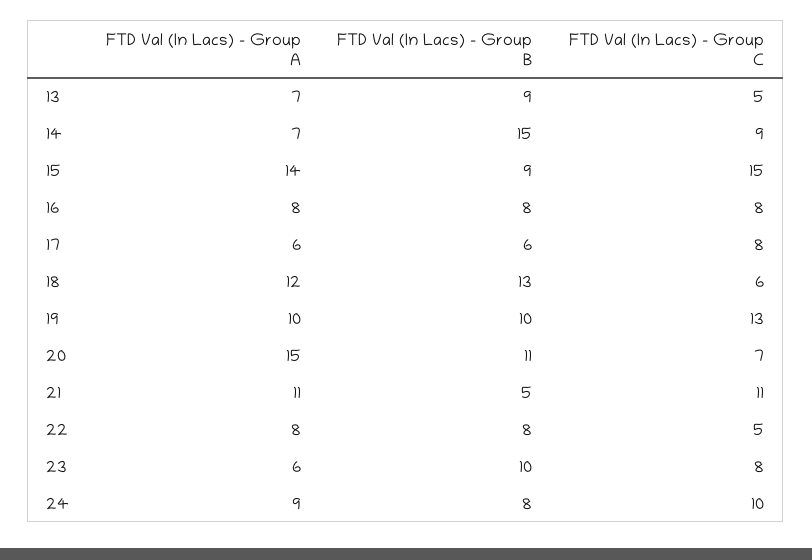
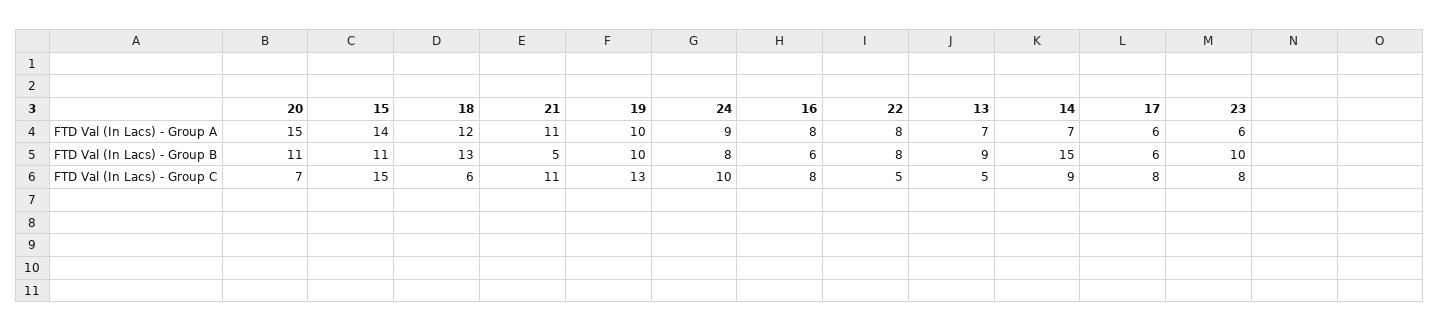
FTD Val (In Lacs) - Group B, 15: 9 -> 11
FTD Val (In Lacs) - Group B, 16: 8 -> 6

